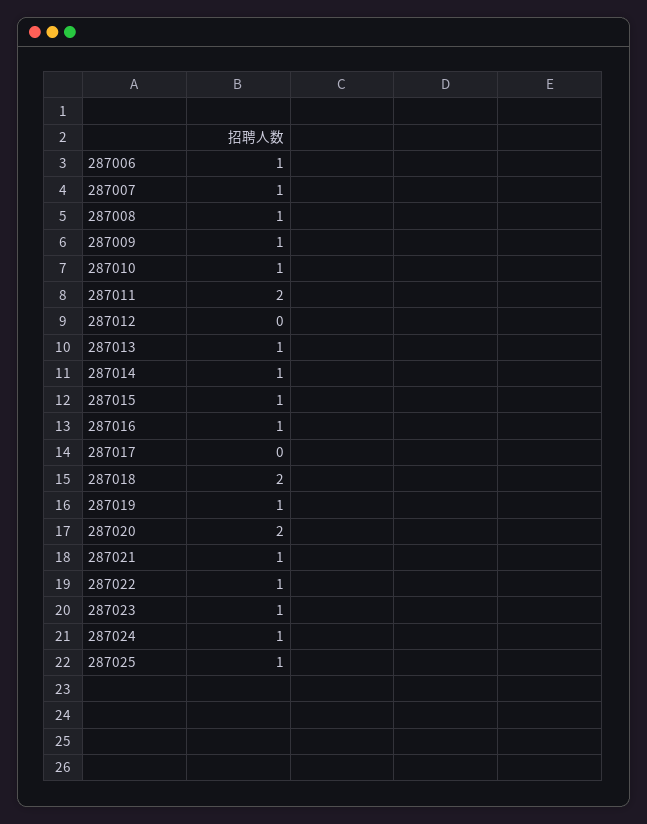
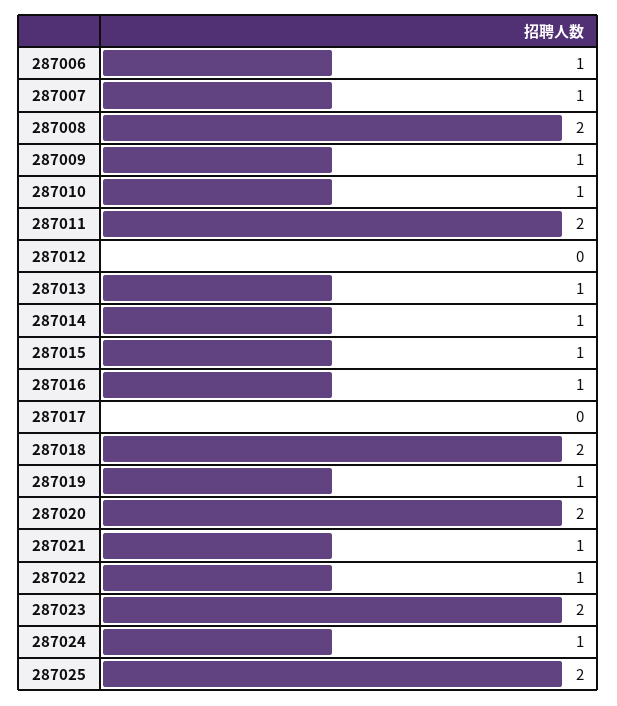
287008: 1 -> 2
287023: 1 -> 2
287025: 1 -> 2

